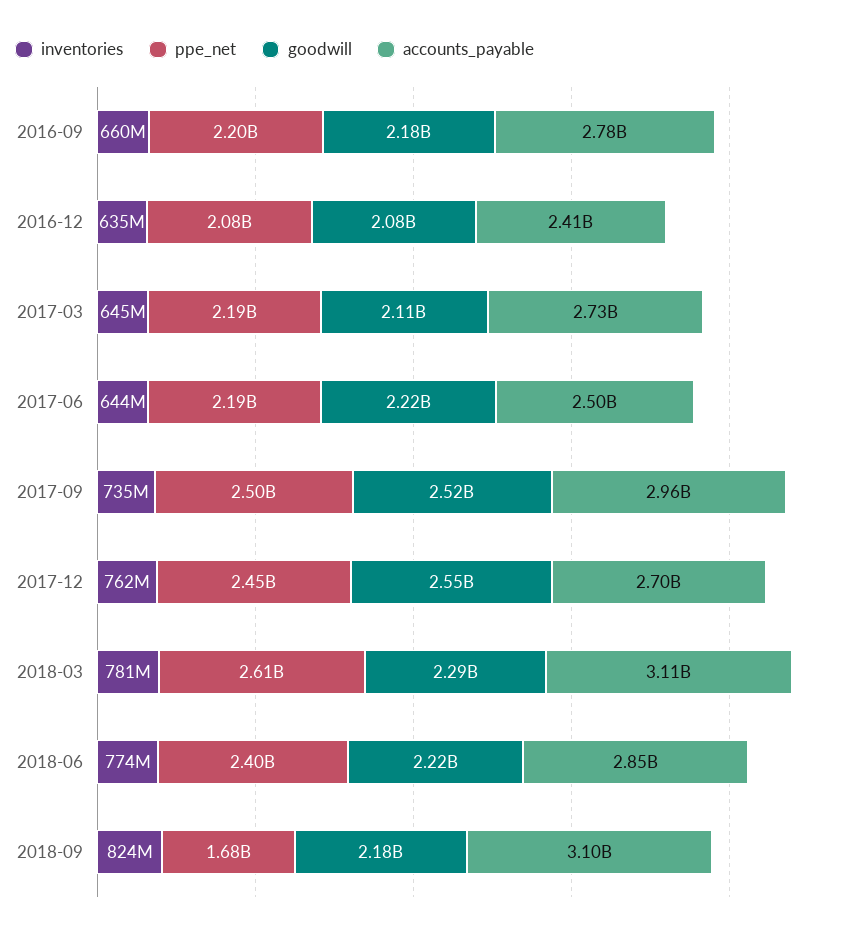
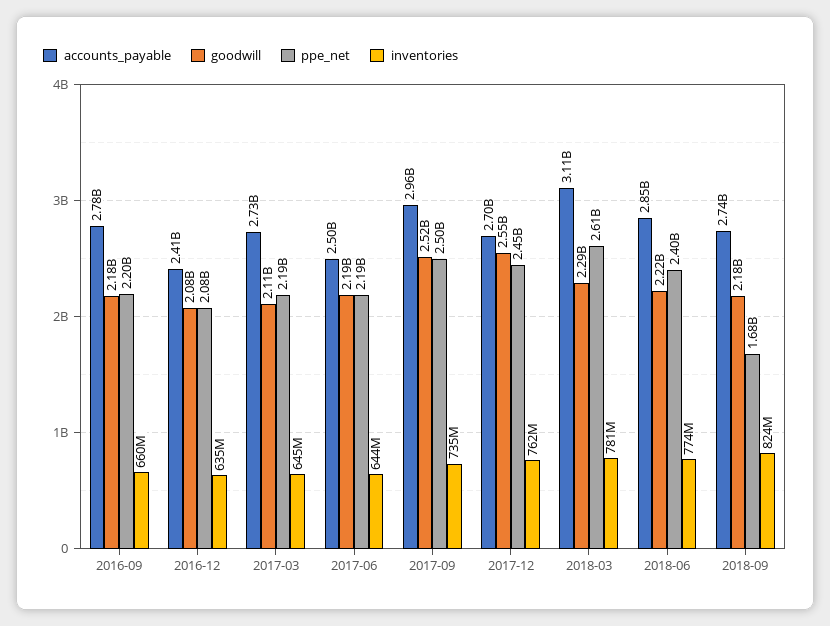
goodwill, 2017-06: 2220000000 -> 2190000000
accounts_payable, 2018-09: 3100000000 -> 2740000000

